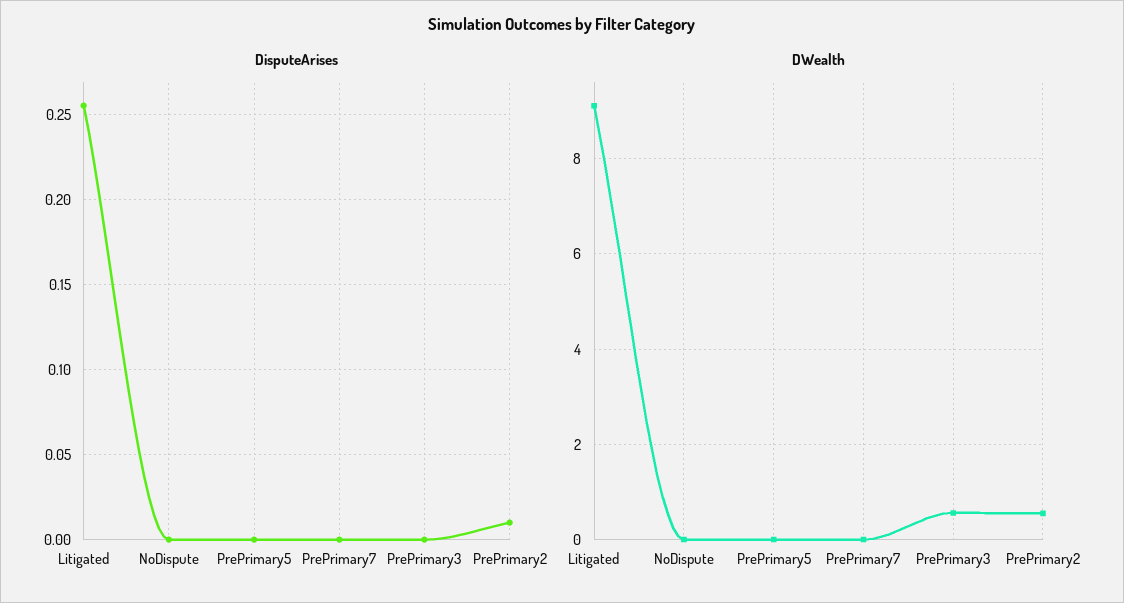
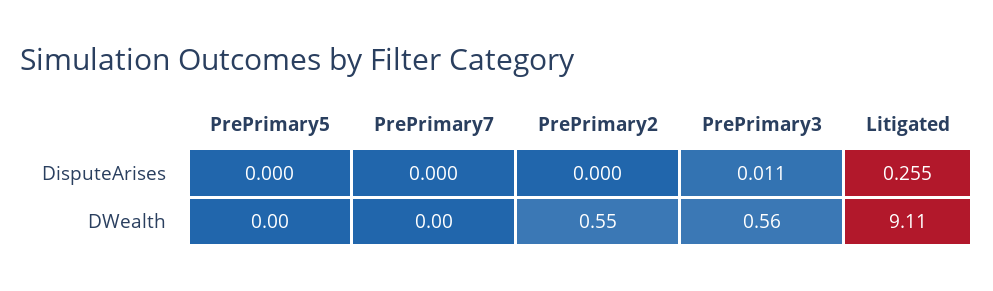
DisputeArises, NoDispute: 0 -> none
DisputeArises, PrePrimary3: 0 -> 0.011
DisputeArises, PrePrimary2: 0.01 -> 0
DWealth, NoDispute: 0 -> none

